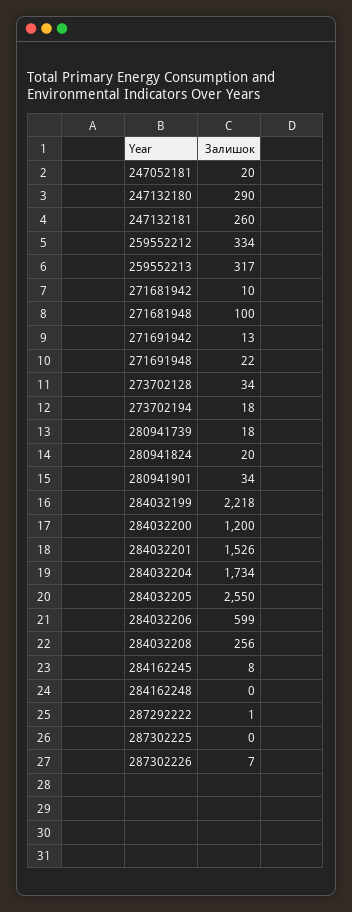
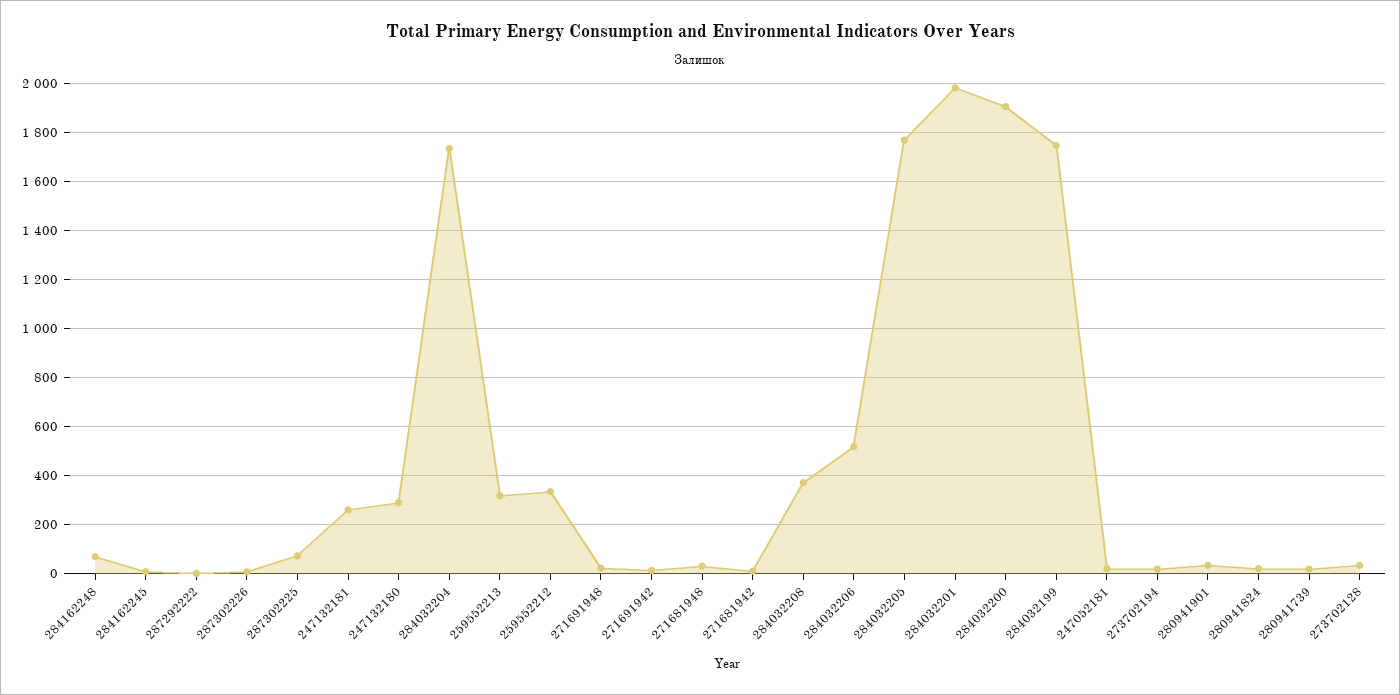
271681948: 100 -> 25
284032199: 2218 -> 1750
284032200: 1200 -> 1900
284032201: 1526 -> 1975
284032205: 2550 -> 1775
284032206: 599 -> 525
284032208: 256 -> 375
284162248: 0 -> 75
287302225: 0 -> 75

